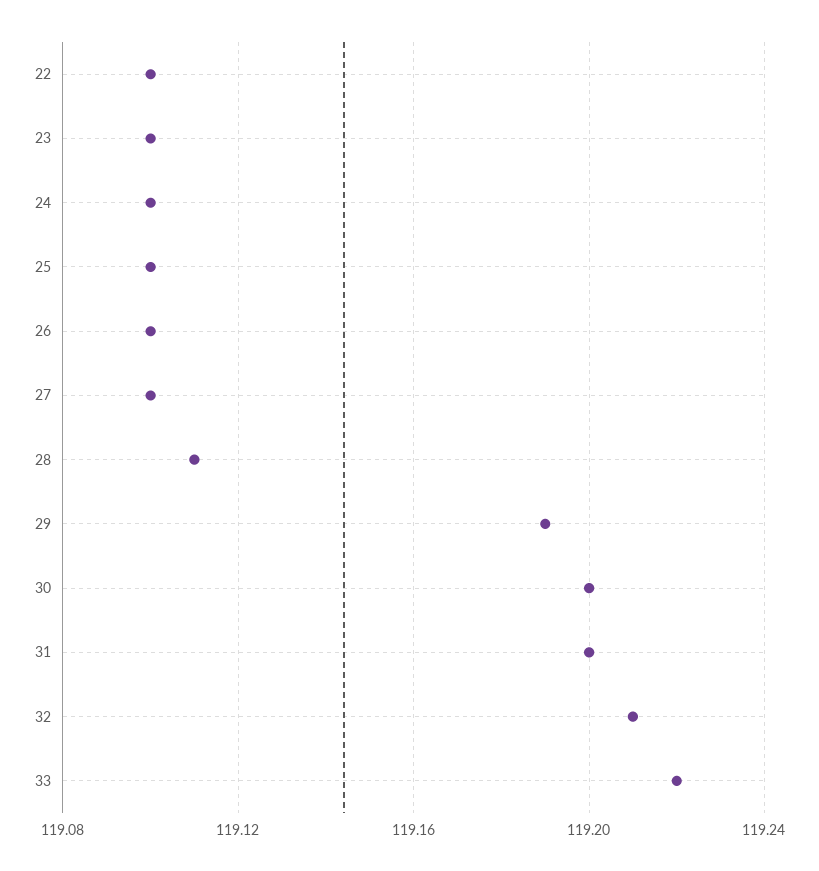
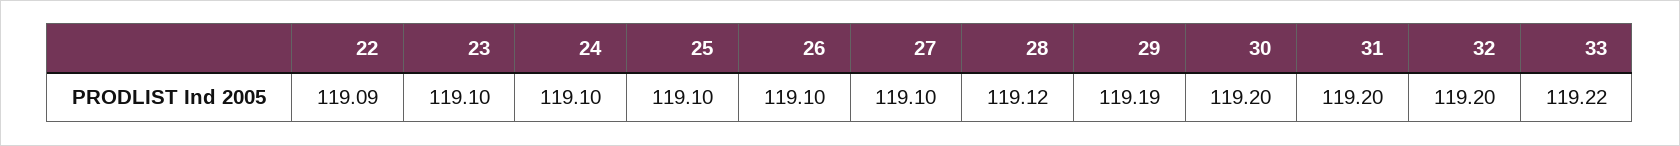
22: 119.1 -> 119.09
28: 119.11 -> 119.12
32: 119.21 -> 119.2

